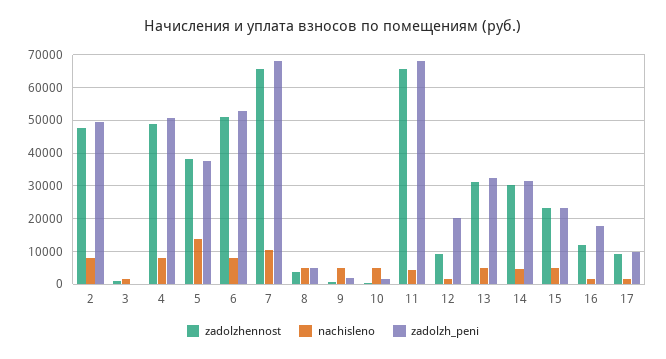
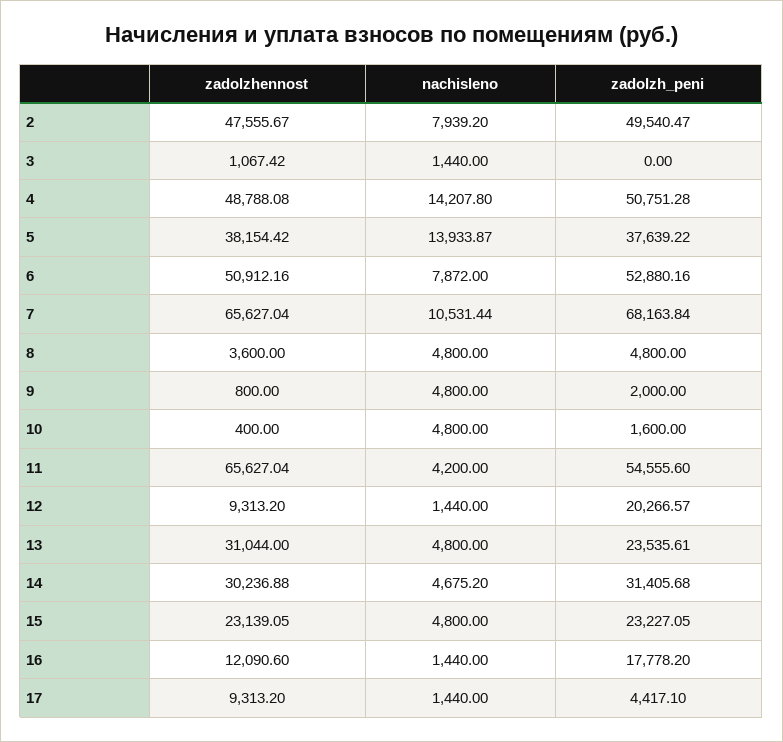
nachisleno, 4: 8000 -> 14207.8
zadolzh_peni, 11: 68000 -> 54555.6
zadolzh_peni, 13: 32000 -> 23535.61
zadolzh_peni, 17: 10000 -> 4417.1

